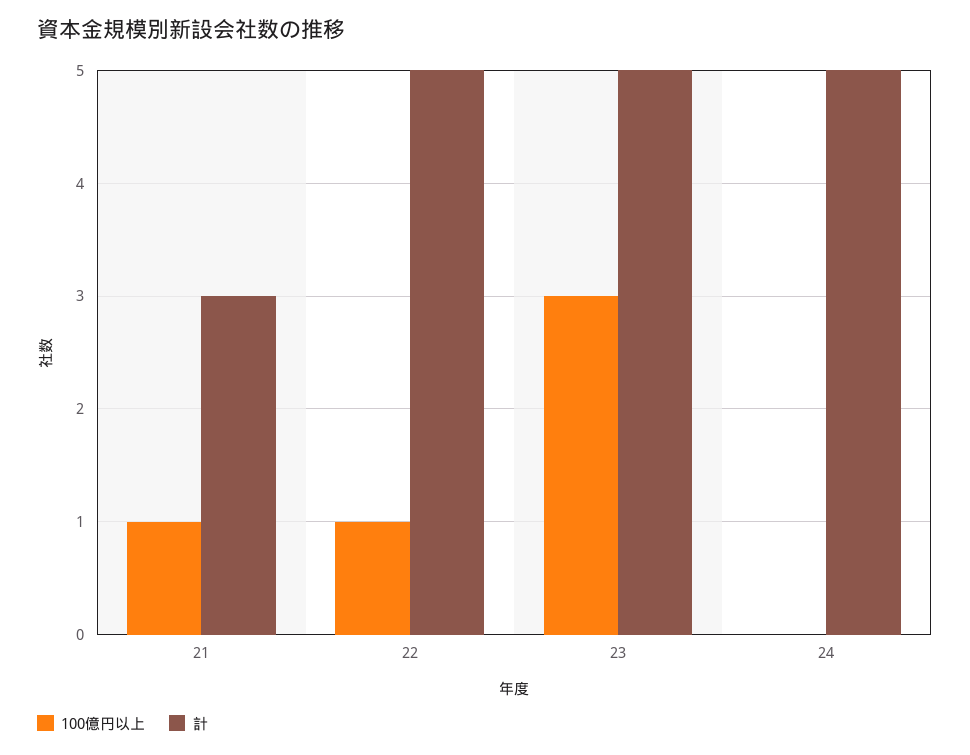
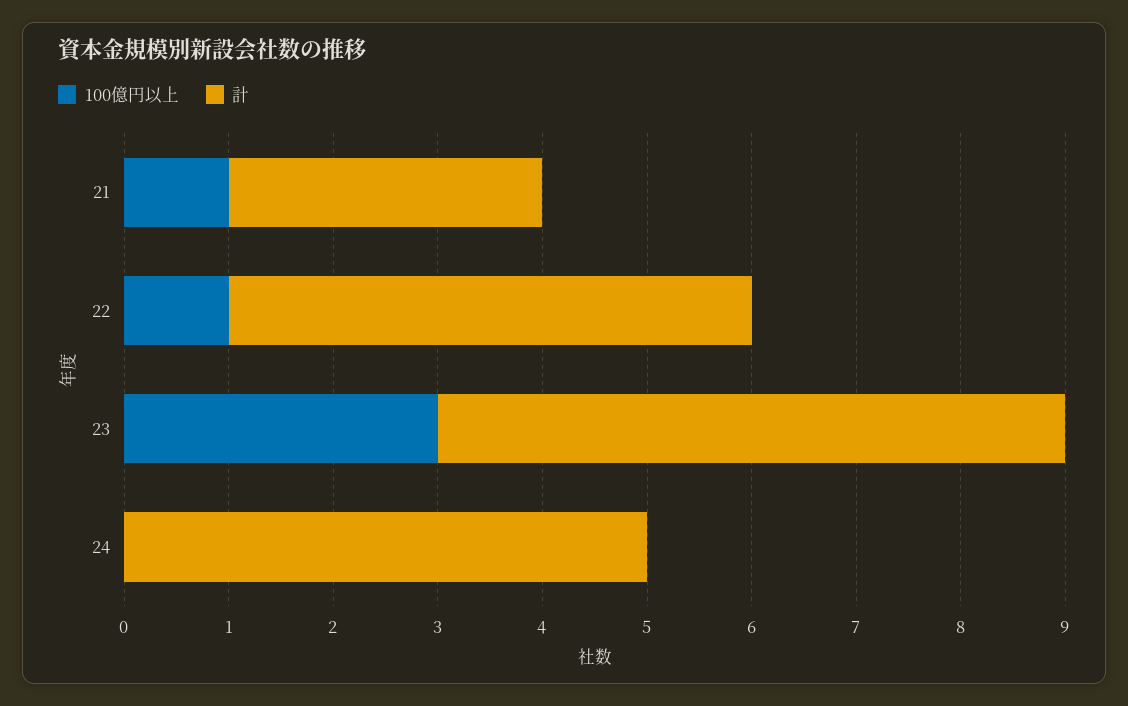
計, 23: 5 -> 6

